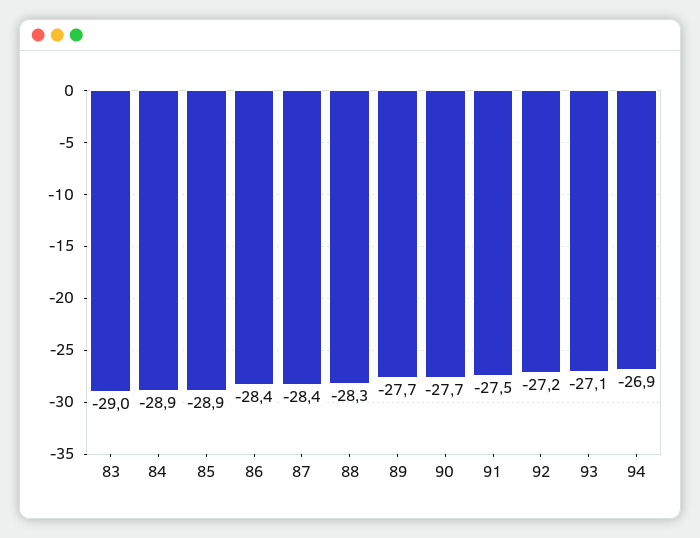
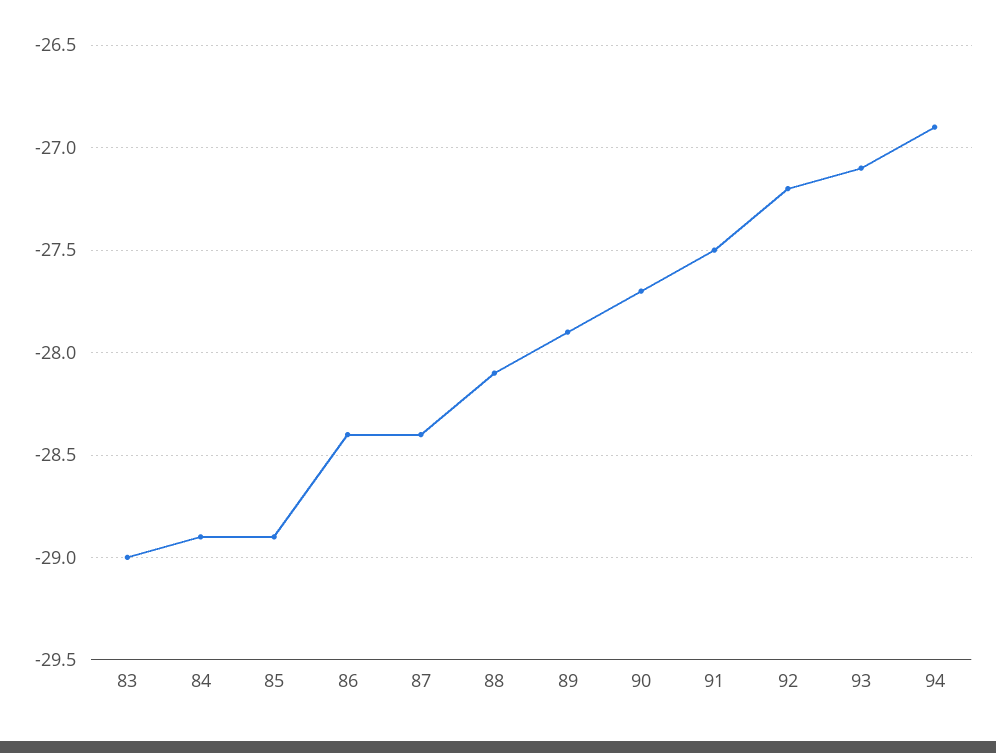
88: -28.3 -> -28.1
89: -27.7 -> -27.9

